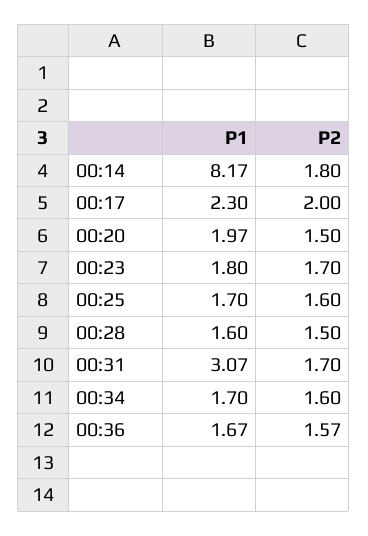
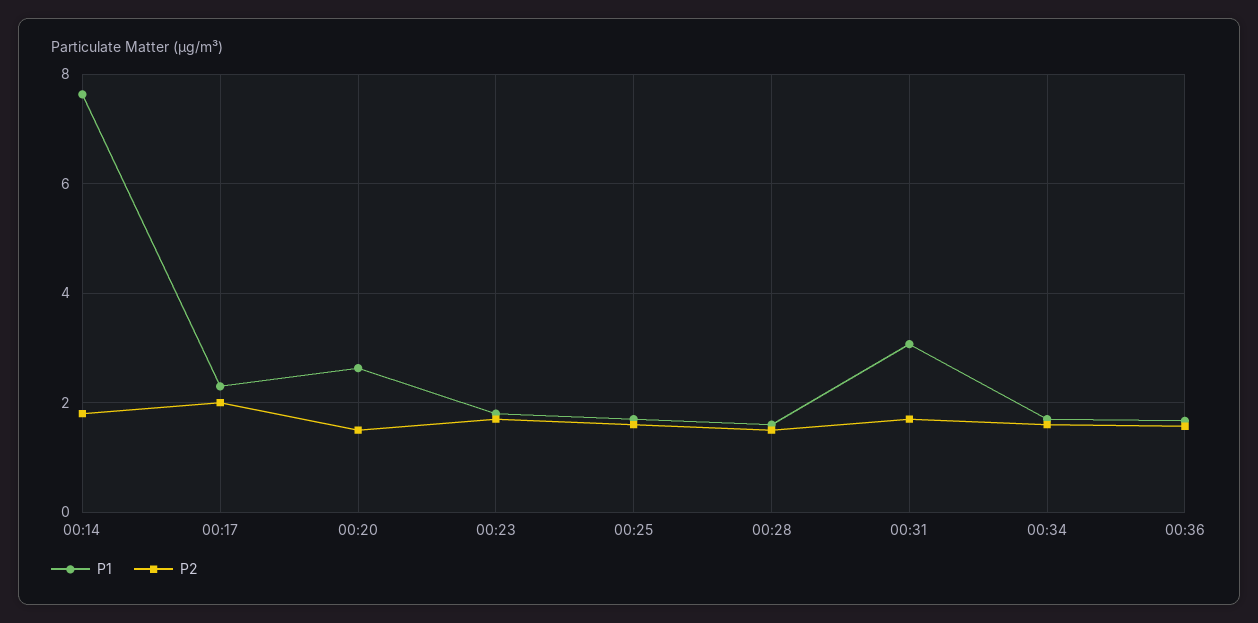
P1, 00:14: 8.17 -> 7.6
P1, 00:20: 1.97 -> 2.6

